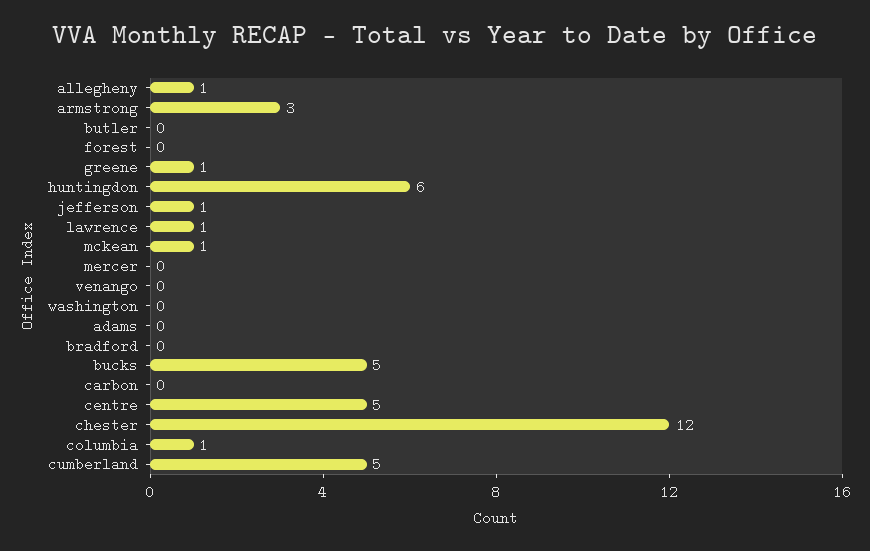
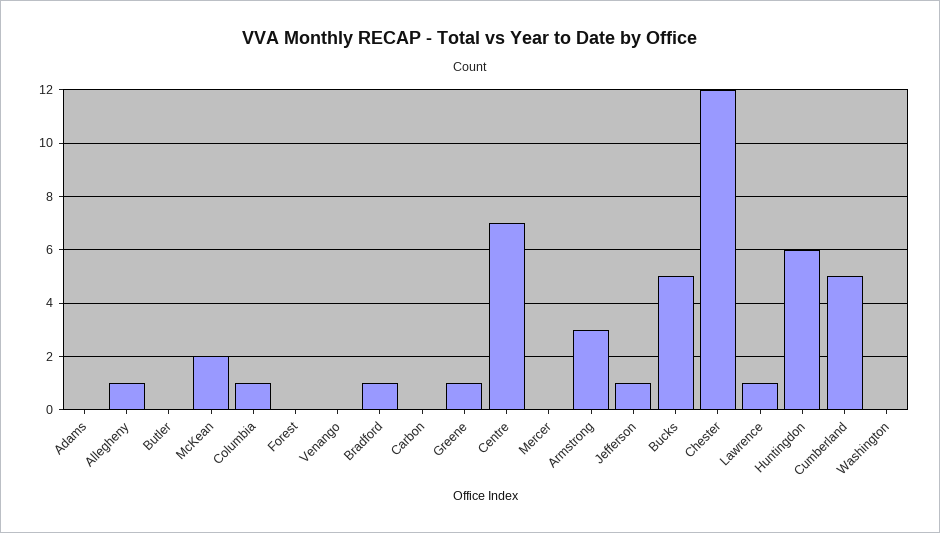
mckean: 1 -> 2
bradford: 0 -> 1
centre: 5 -> 7

